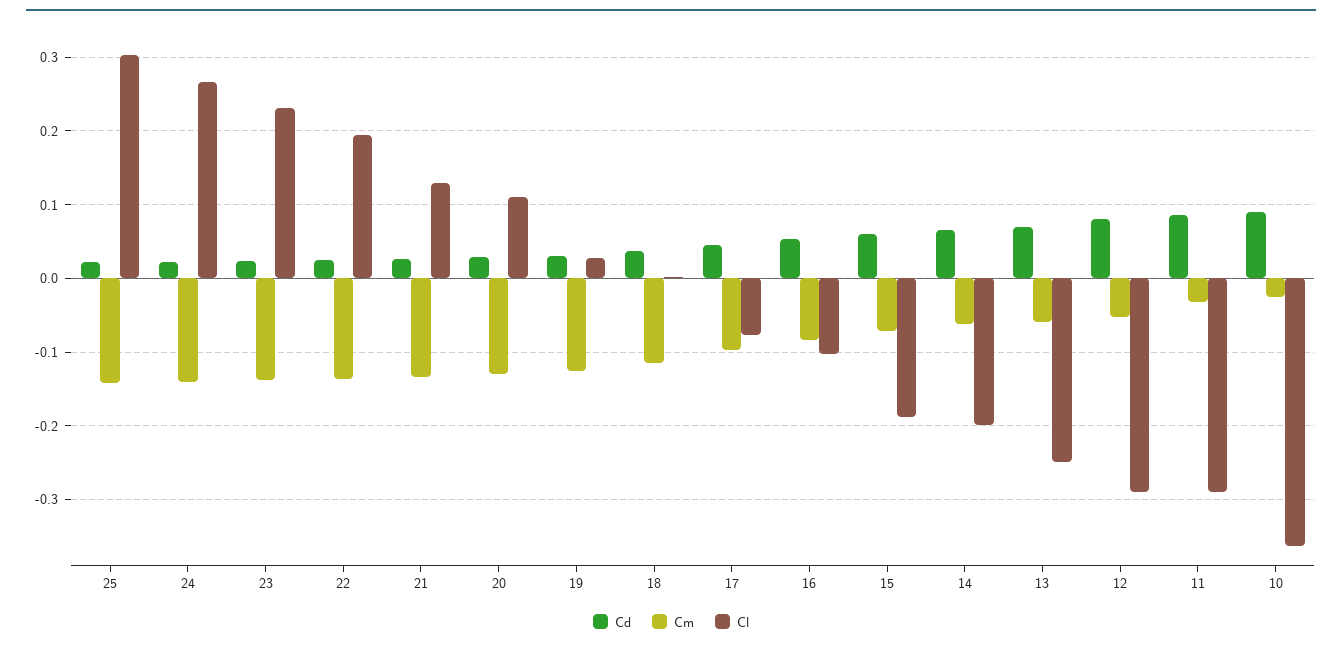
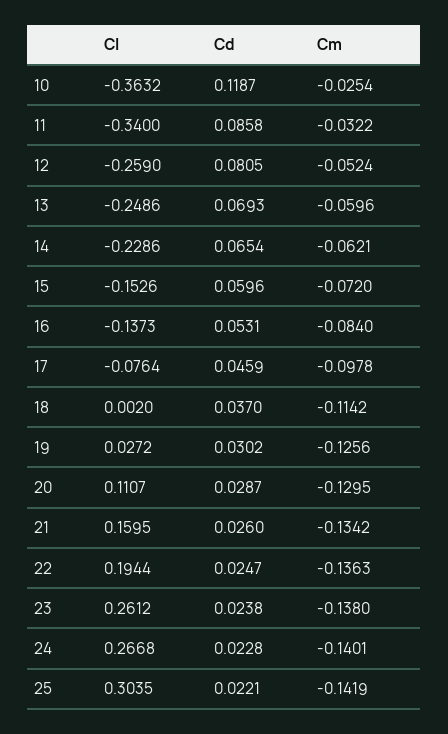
Cl, 23: 0.23 -> 0.2612
Cl, 21: 0.13 -> 0.1595
Cl, 16: -0.1 -> -0.1373
Cl, 15: -0.19 -> -0.1526
Cl, 14: -0.2 -> -0.2286
Cl, 12: -0.29 -> -0.259
Cl, 11: -0.29 -> -0.34
Cd, 10: 0.09 -> 0.1187

